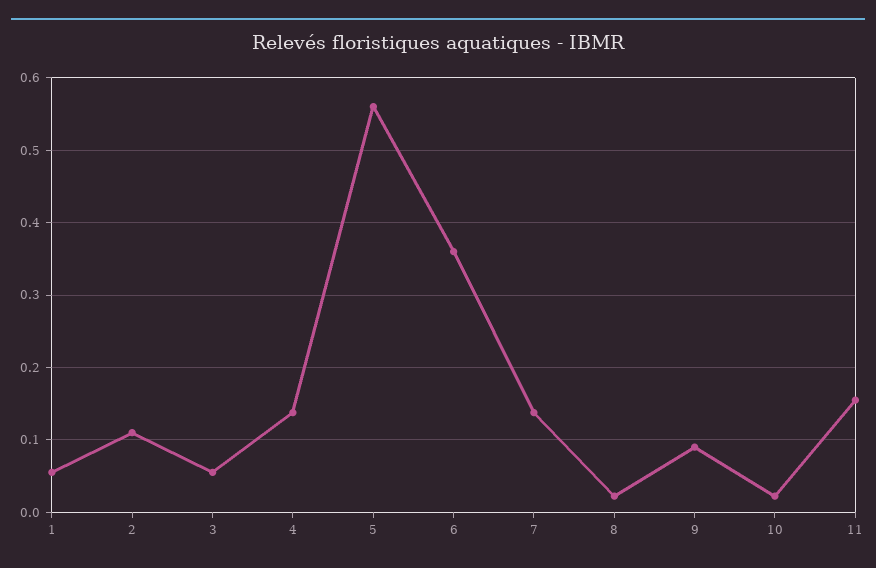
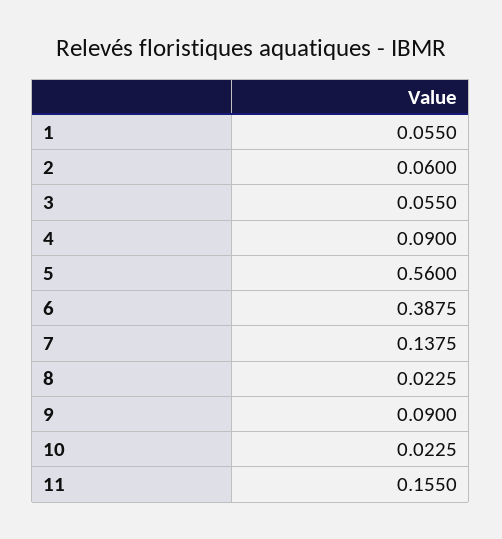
2: 0.11 -> 0.06
4: 0.14 -> 0.09
6: 0.36 -> 0.3875

